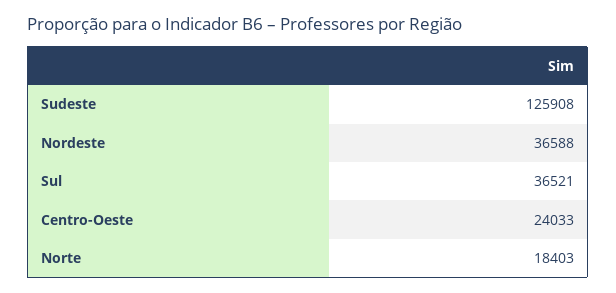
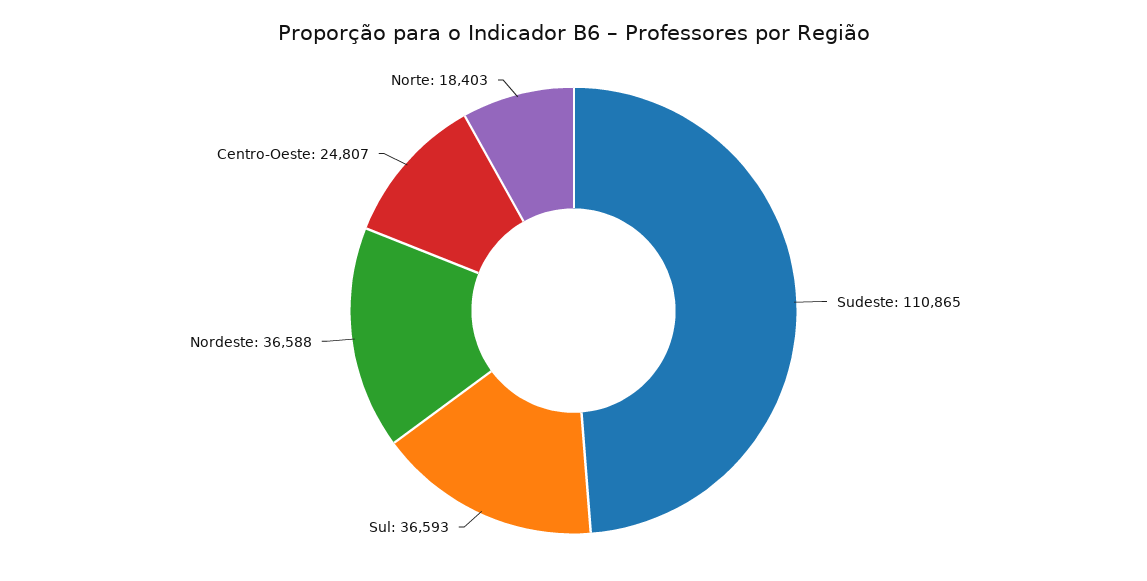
Sudeste: 125908 -> 110865
Sul: 36521 -> 36593
Centro-Oeste: 24033 -> 24807

